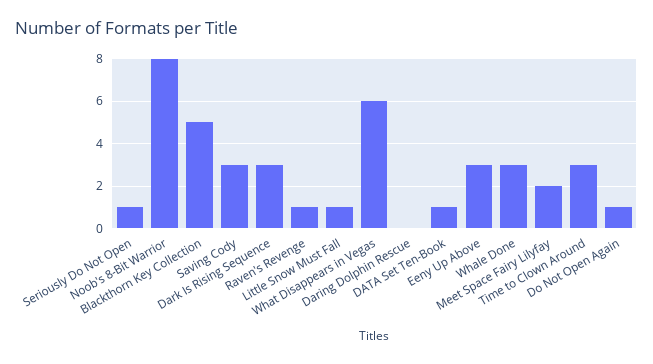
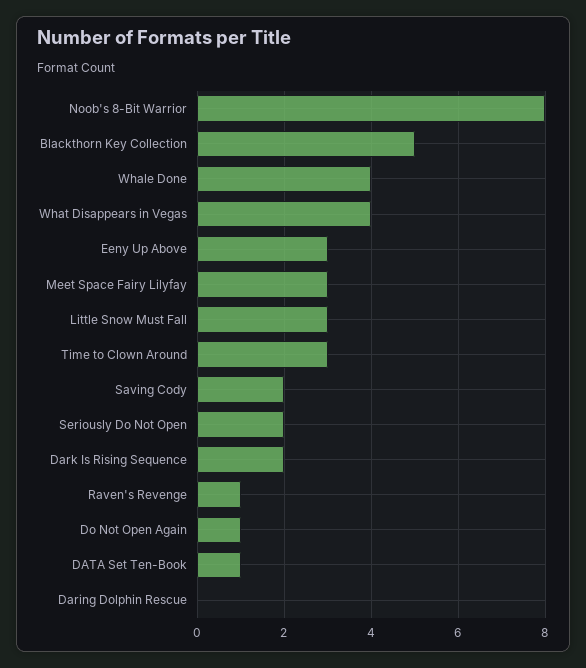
Seriously Do Not Open: 1 -> 2
Saving Cody: 3 -> 2
Dark Is Rising Sequence: 3 -> 2
Little Snow Must Fall: 1 -> 3
What Disappears in Vegas: 6 -> 4
Whale Done: 3 -> 4
Meet Space Fairy Lilyfay: 2 -> 3

